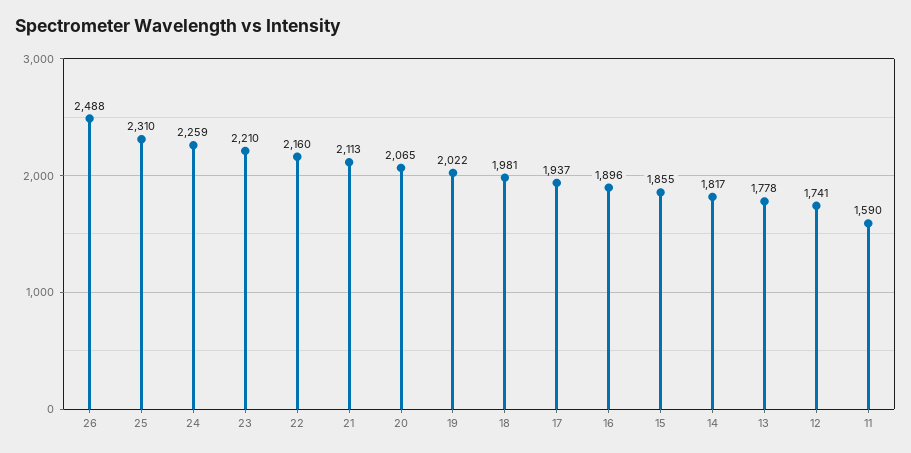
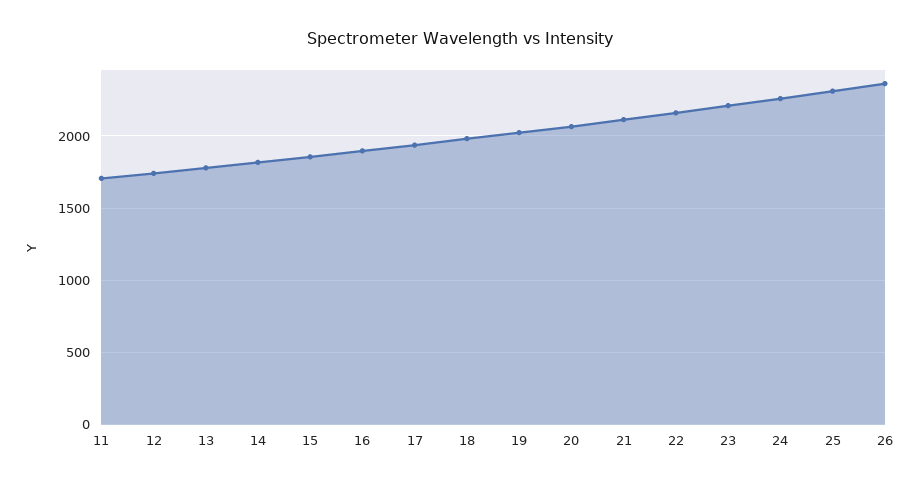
26: 2488 -> 2350
11: 1590 -> 1700

